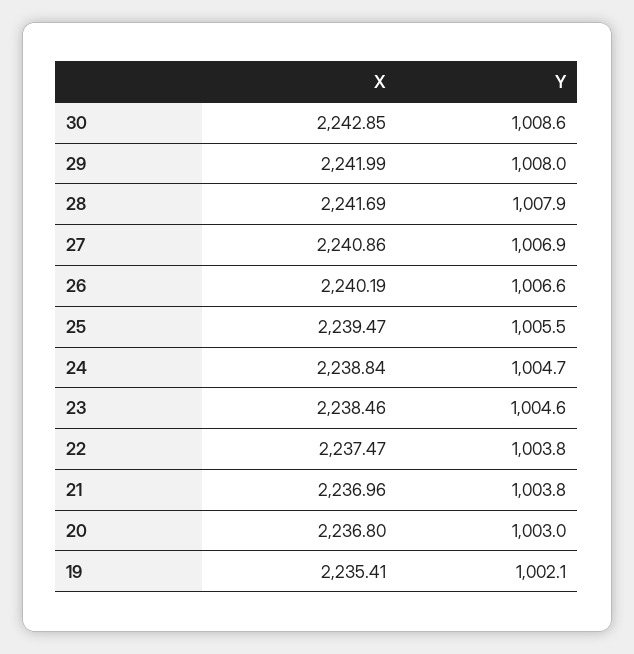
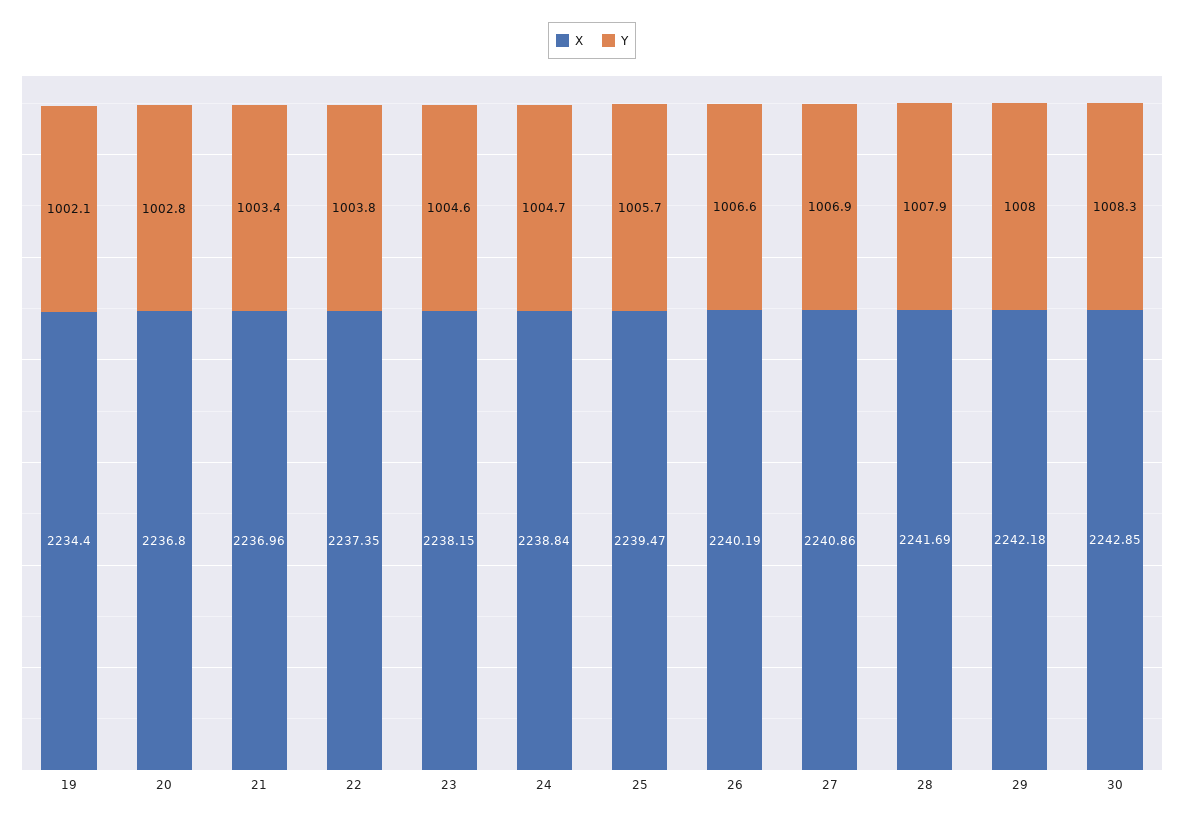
Y, 30: 1008.6 -> 1008.3
X, 29: 2241.99 -> 2242.18
Y, 25: 1005.5 -> 1005.7
X, 23: 2238.46 -> 2238.15
X, 22: 2237.47 -> 2237.35
Y, 21: 1003.8 -> 1003.4
Y, 20: 1003 -> 1002.8
X, 19: 2235.41 -> 2234.4

